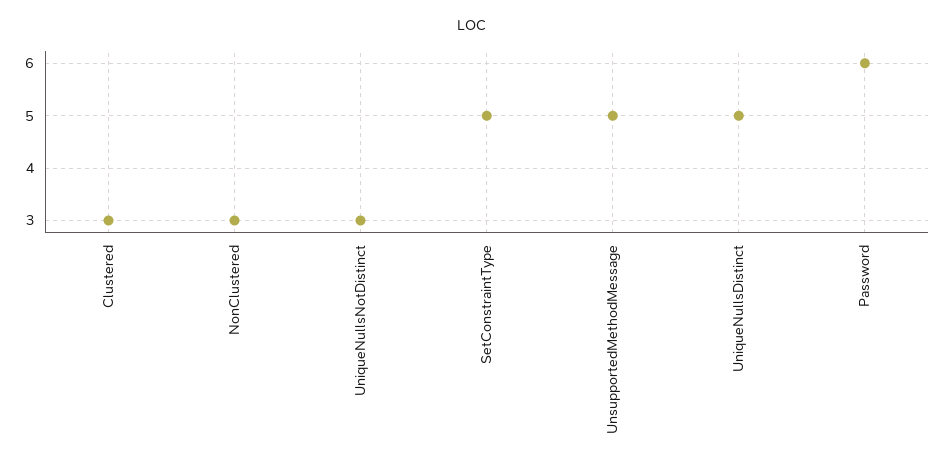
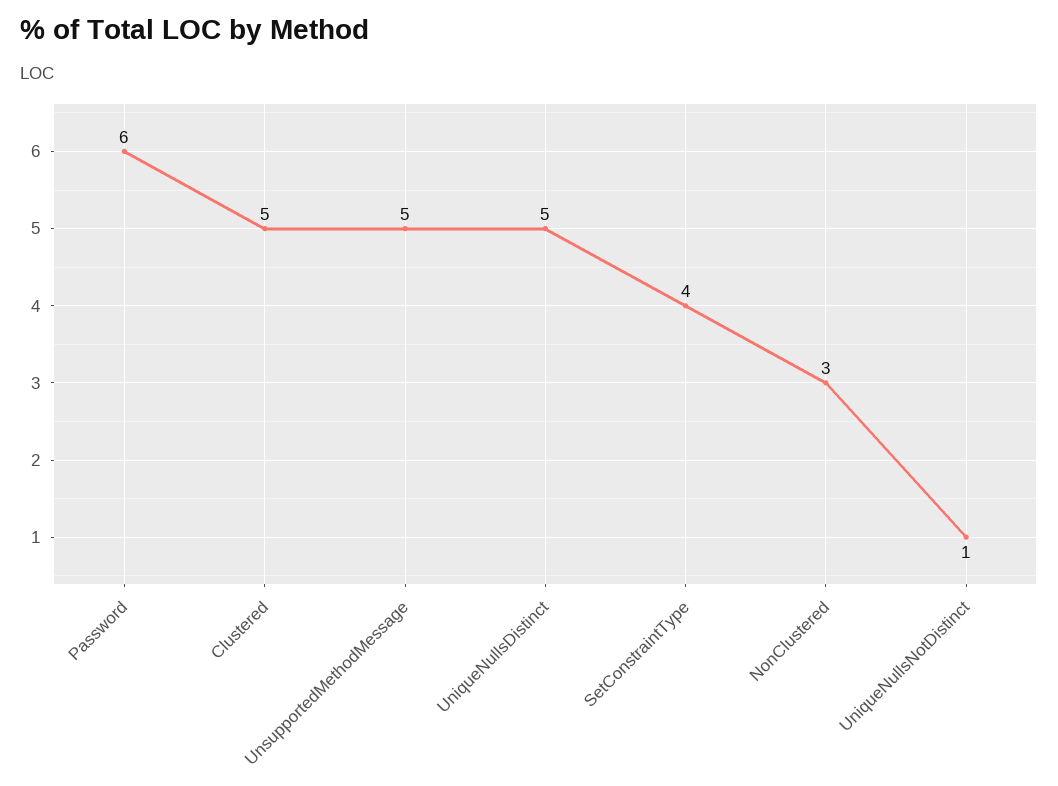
Clustered: 3 -> 5
UniqueNullsNotDistinct: 3 -> 1
SetConstraintType: 5 -> 4

